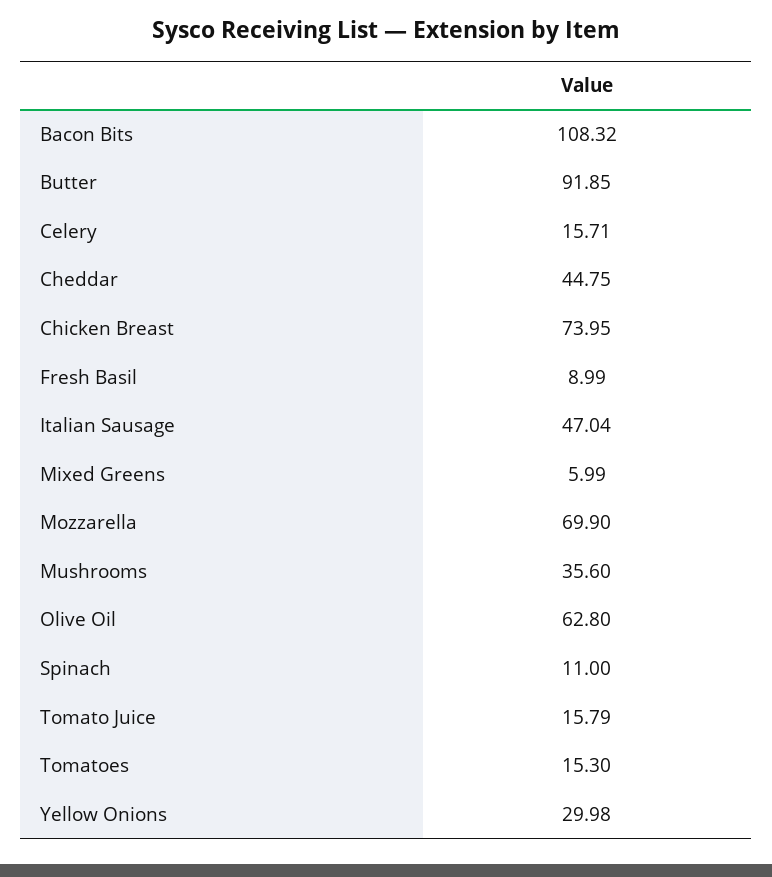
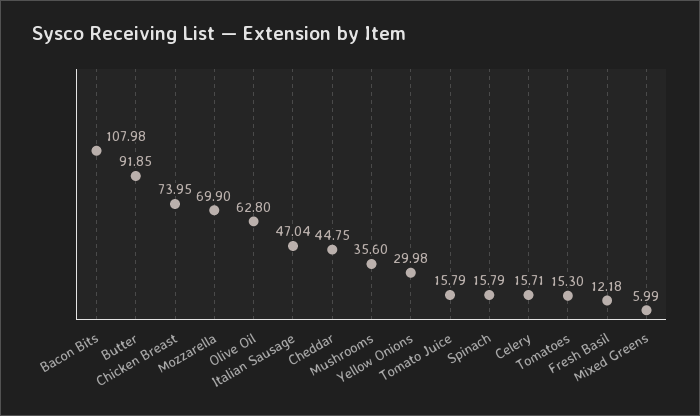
Bacon Bits: 108.32 -> 107.98
Fresh Basil: 8.99 -> 12.18
Spinach: 11 -> 15.79

